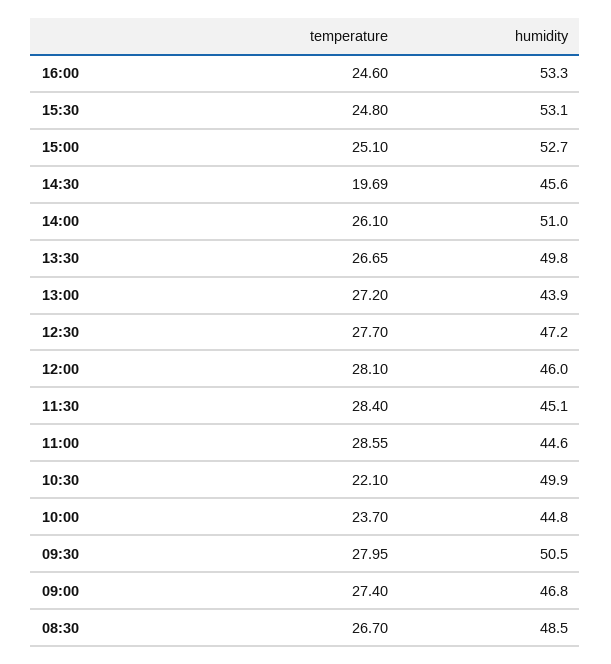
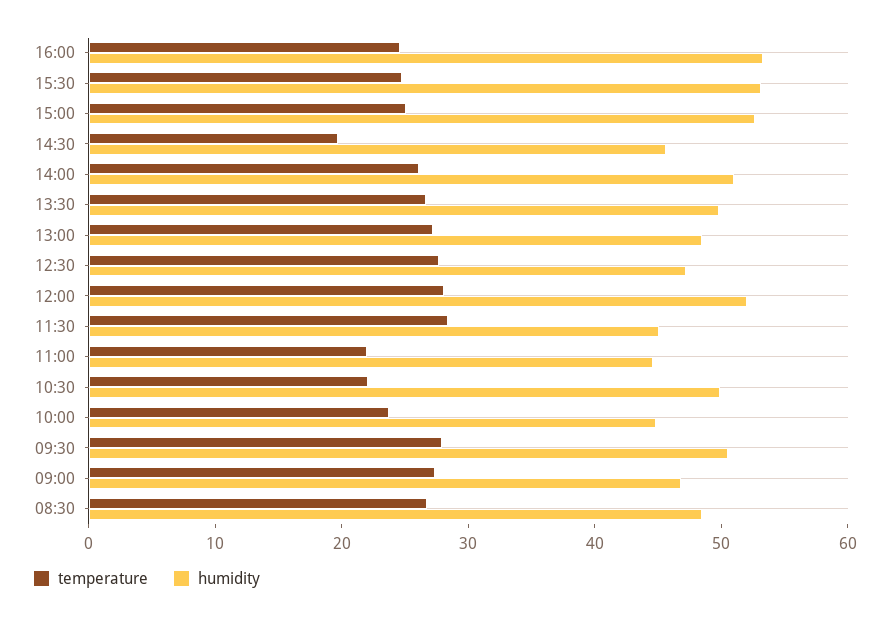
humidity, 13:00: 43.9 -> 48
humidity, 12:00: 46 -> 52
temperature, 11:00: 28.55 -> 22

